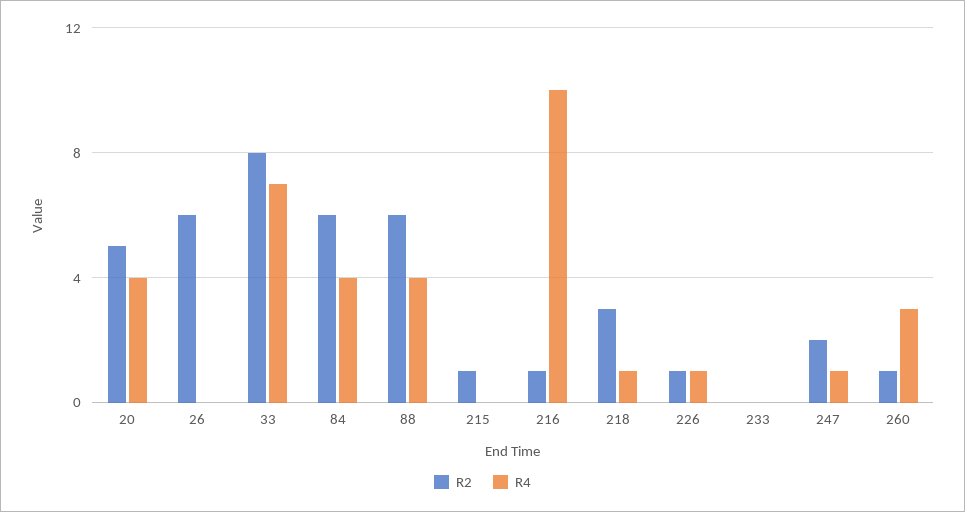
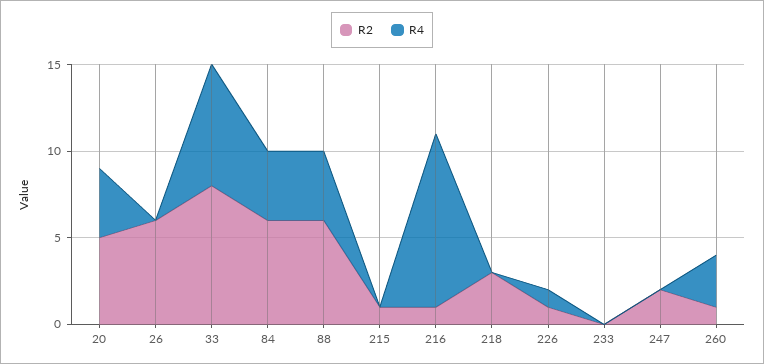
R4, 218: 1 -> 0
R4, 247: 1 -> 0

